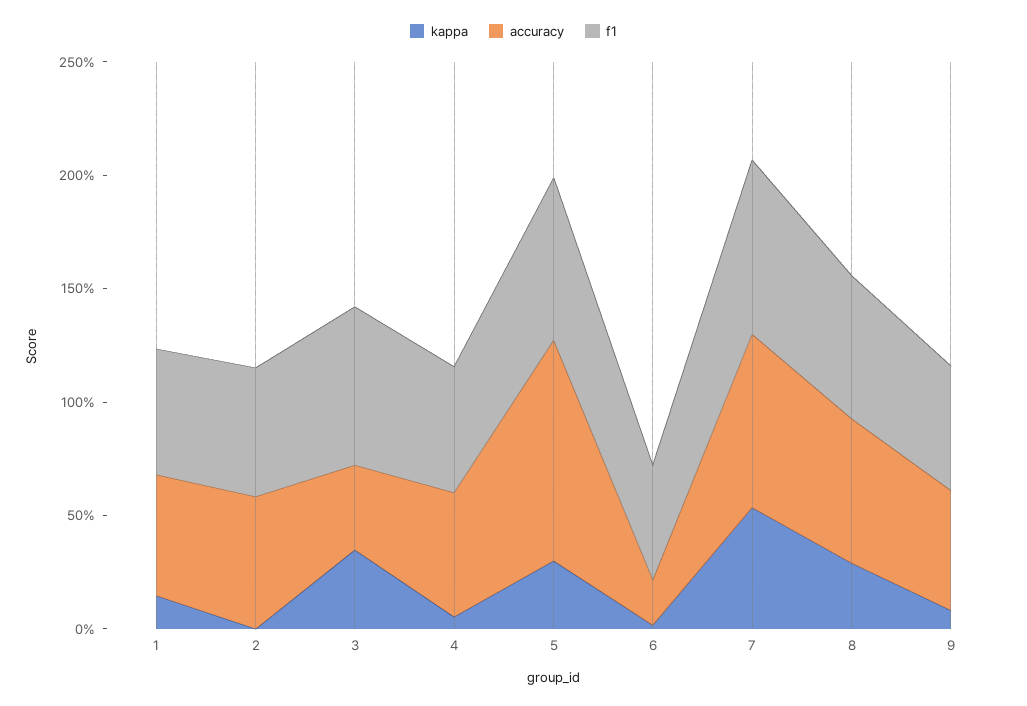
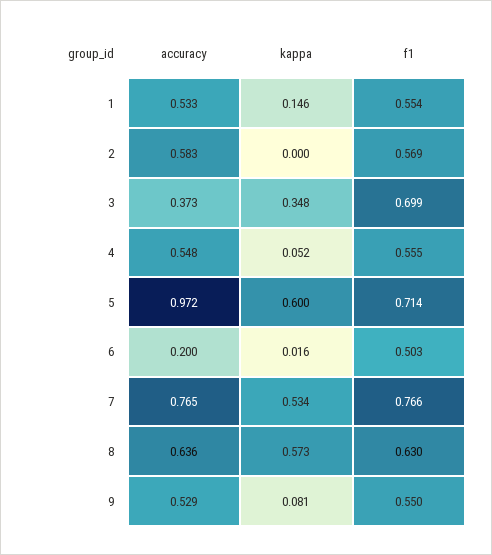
kappa, 5: 0.3 -> 0.6
kappa, 8: 0.3 -> 0.573

